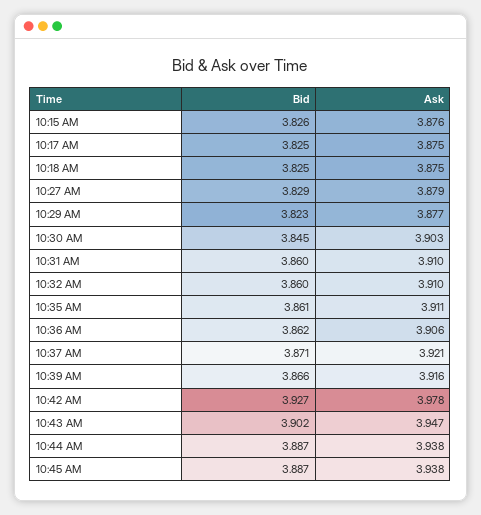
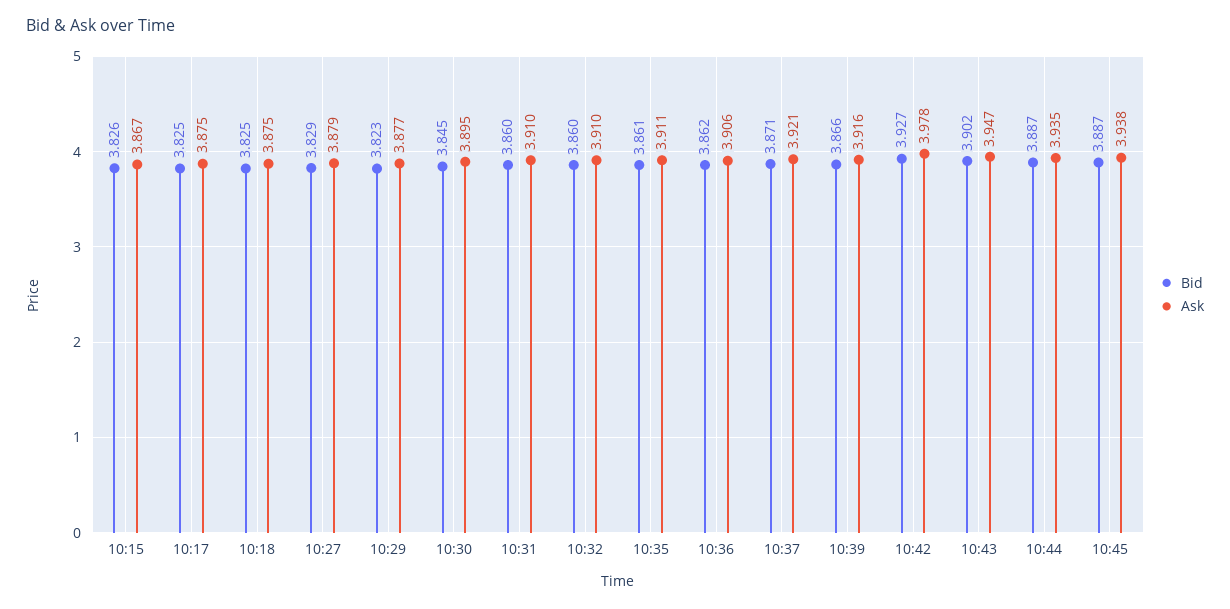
Ask, 10:15 AM: 3.876 -> 3.867
Ask, 10:30 AM: 3.903 -> 3.895
Ask, 10:44 AM: 3.938 -> 3.935

